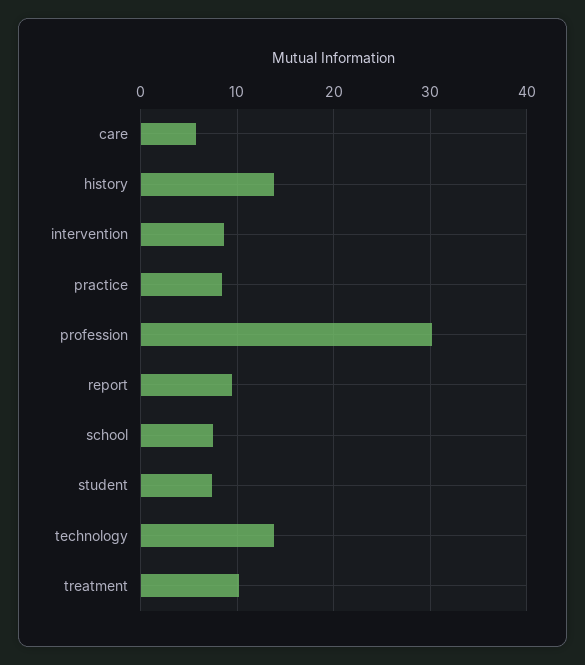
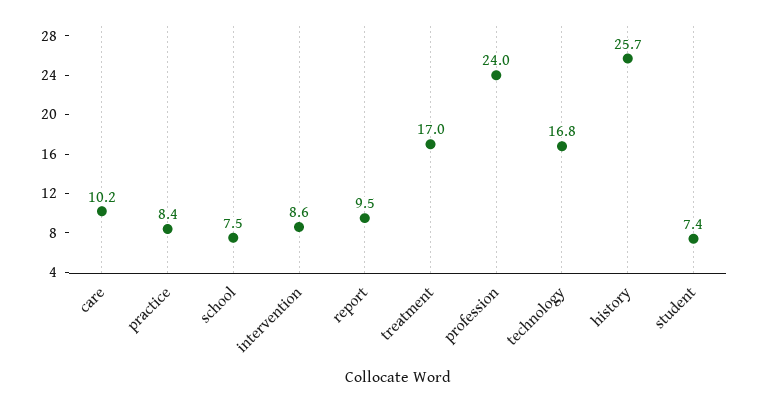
care: 6 -> 10.2
history: 14 -> 25.7
profession: 30 -> 24
technology: 14 -> 16.8
treatment: 10 -> 17

